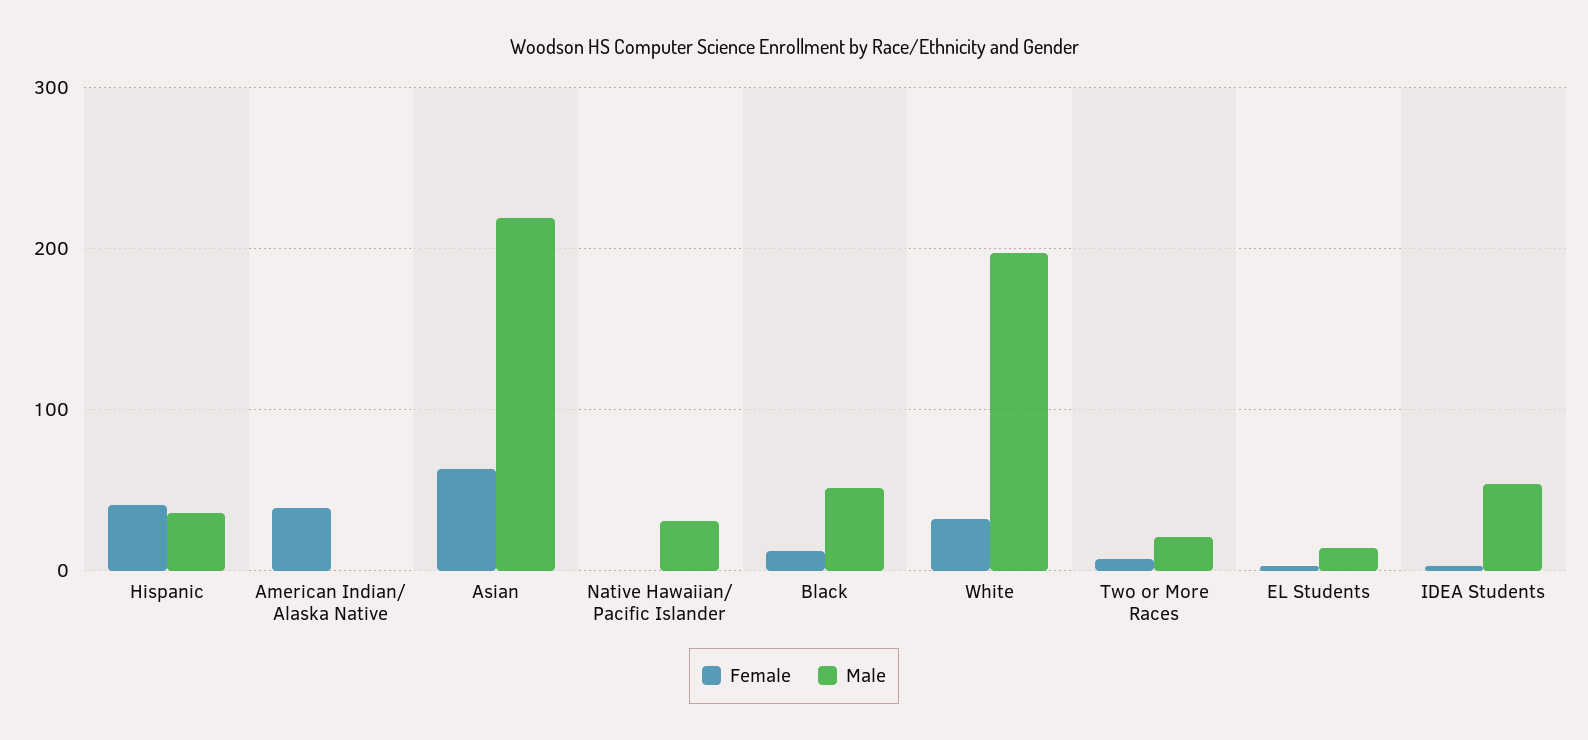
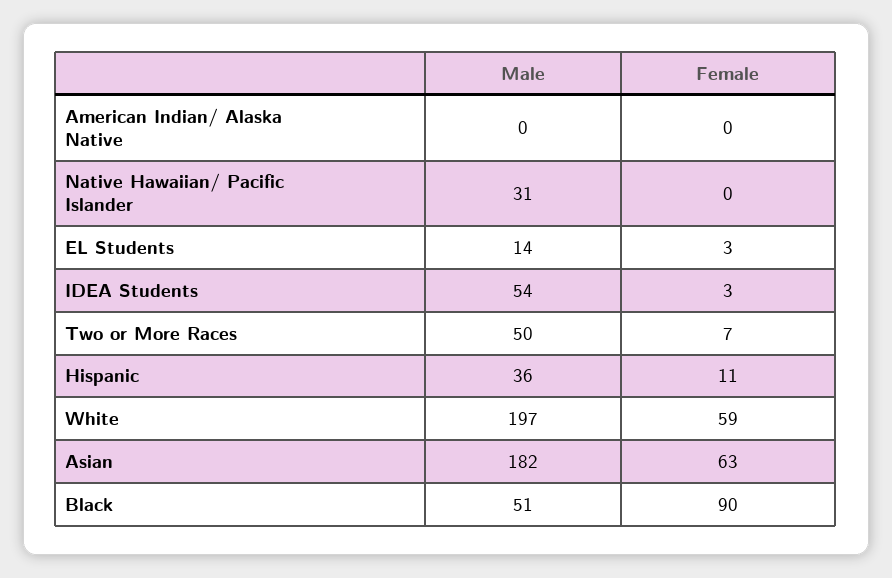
Female, Hispanic: 40 -> 11
Female, American Indian/ Alaska Native: 40 -> 0
Male, Asian: 220 -> 182
Female, Black: 10 -> 90
Female, White: 30 -> 59
Male, Two or More Races: 20 -> 50

